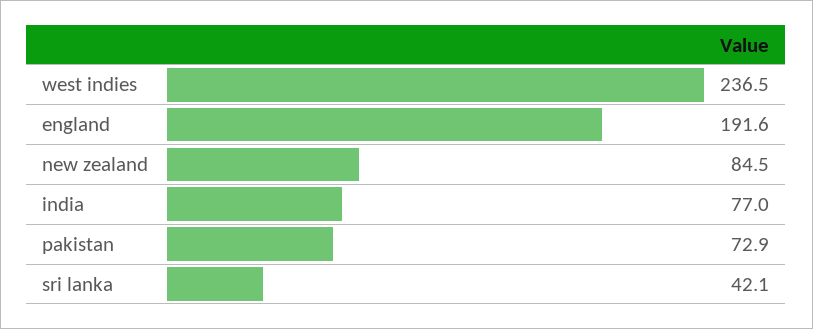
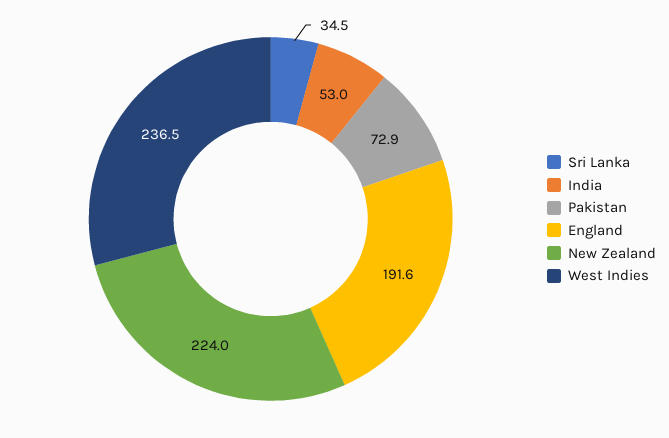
new zealand: 84.5 -> 224
india: 77 -> 53
sri lanka: 42.1 -> 34.5

